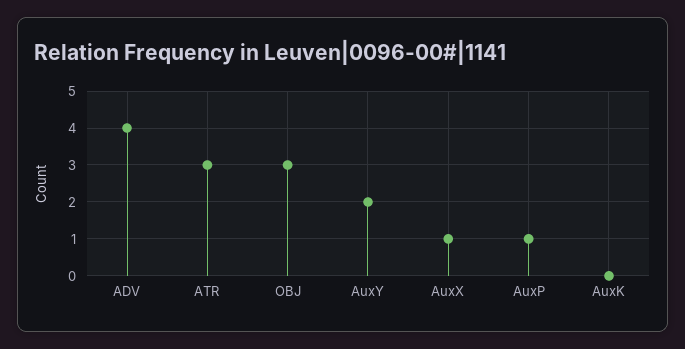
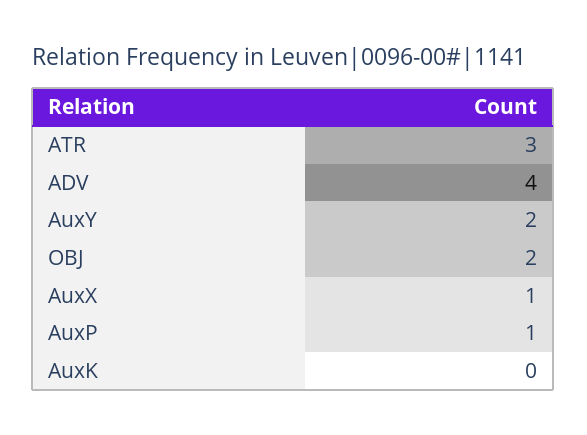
OBJ: 3 -> 2

